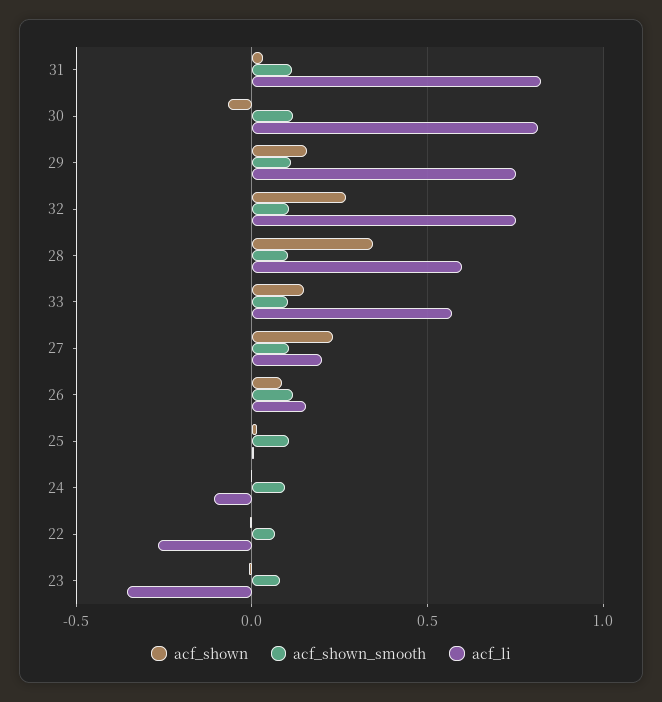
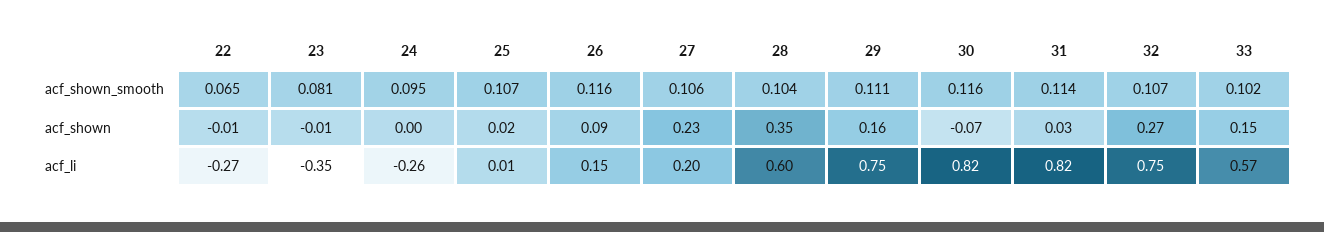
acf_li, 24: -0.1 -> -0.26

